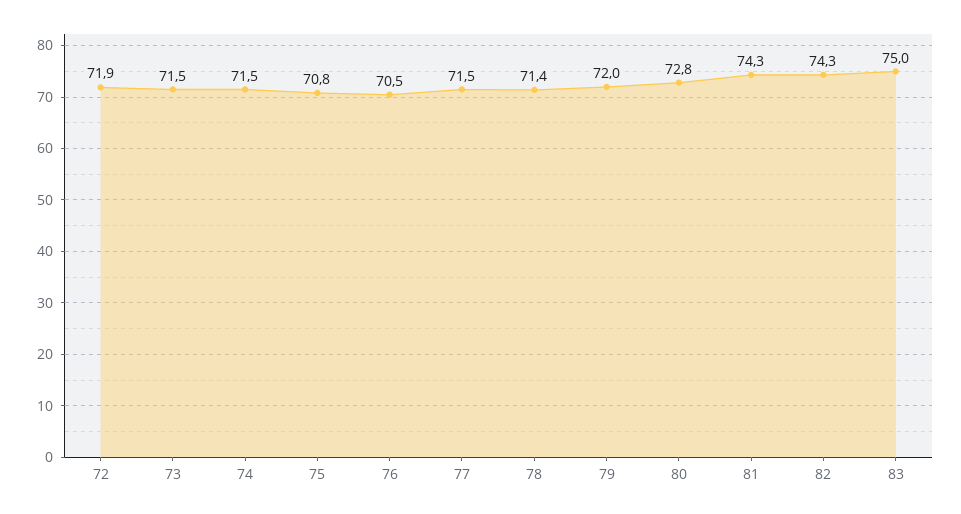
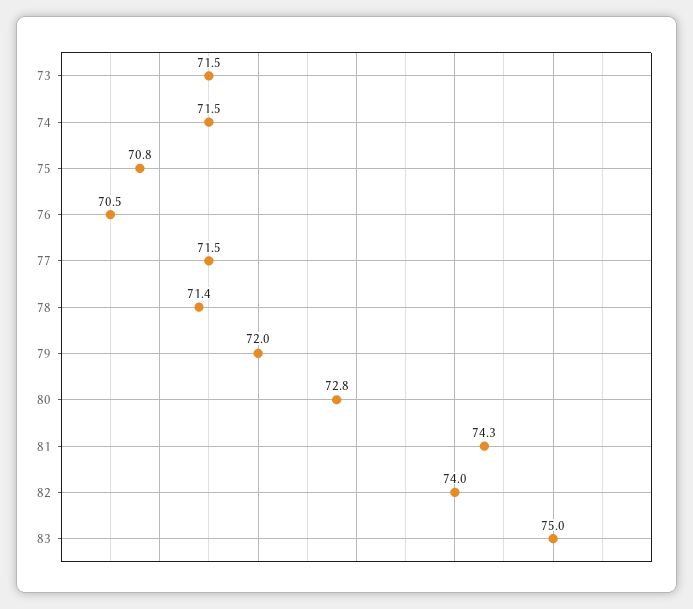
72: 71.9 -> none
82: 74.3 -> 74

